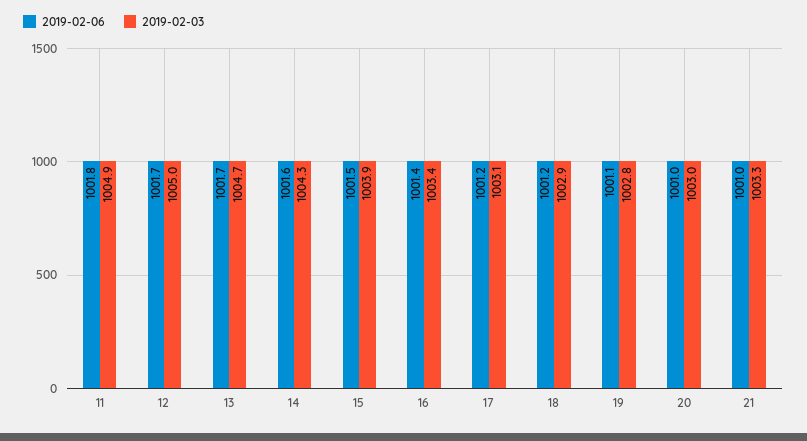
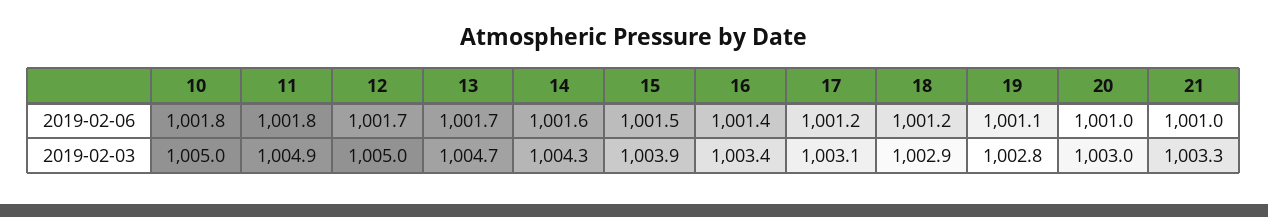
2019-02-06, 10: none -> 1001.8
2019-02-03, 10: none -> 1005

